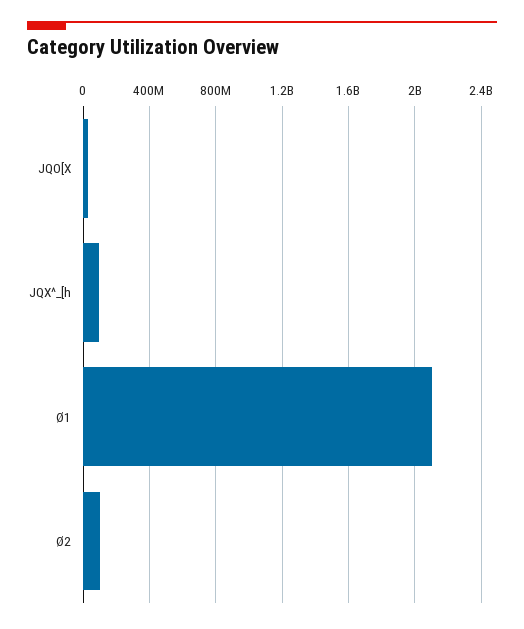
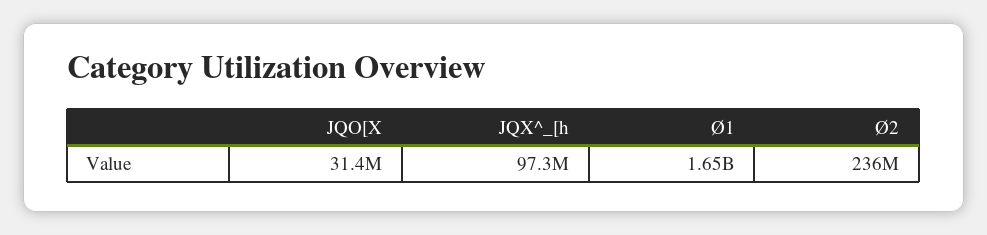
Ø1: 2100000000 -> 1650000000
Ø2: 100000000 -> 236000000

